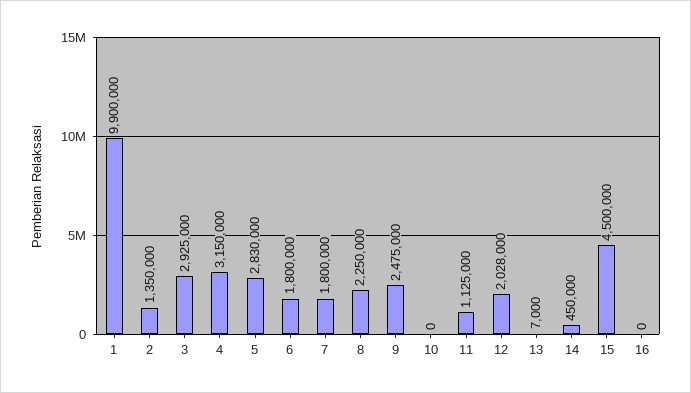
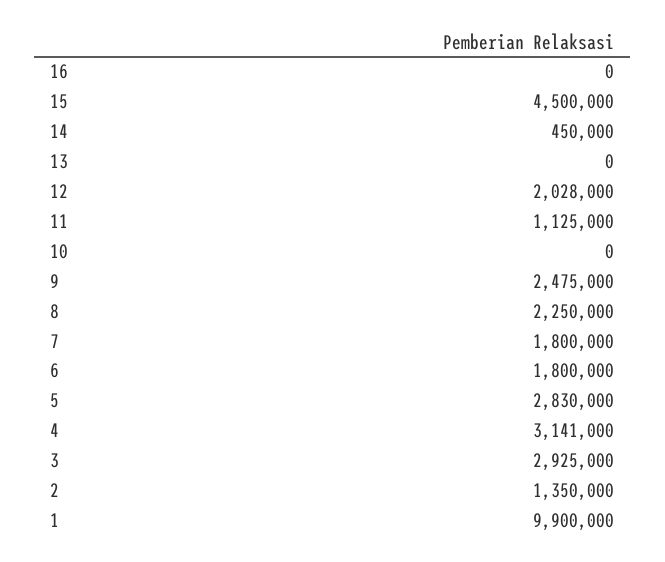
4: 3150000 -> 3141000
13: 7000 -> 0

